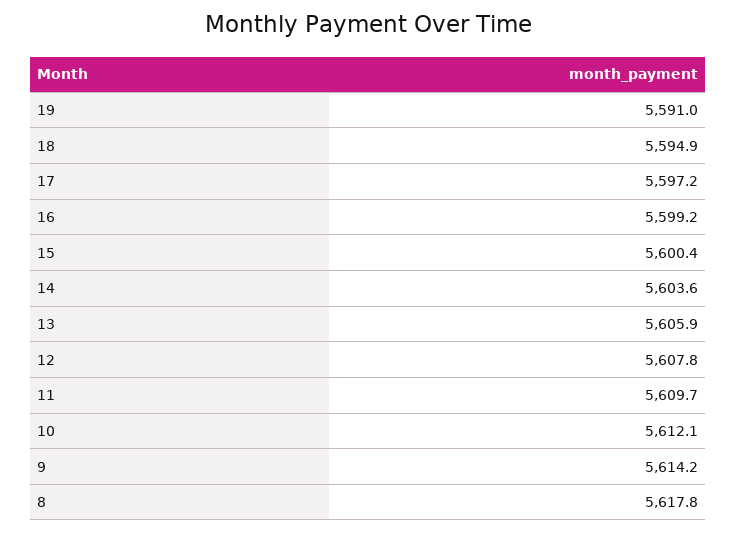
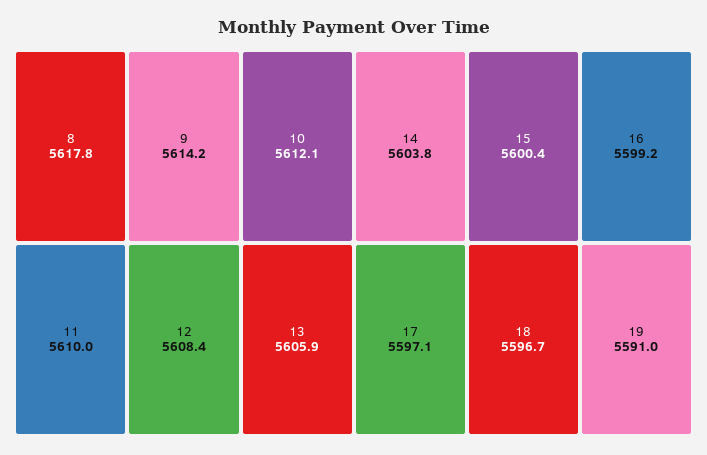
18: 5594.9 -> 5596.7
17: 5597.2 -> 5597.1
14: 5603.6 -> 5603.8
12: 5607.8 -> 5608.4
11: 5609.7 -> 5610

